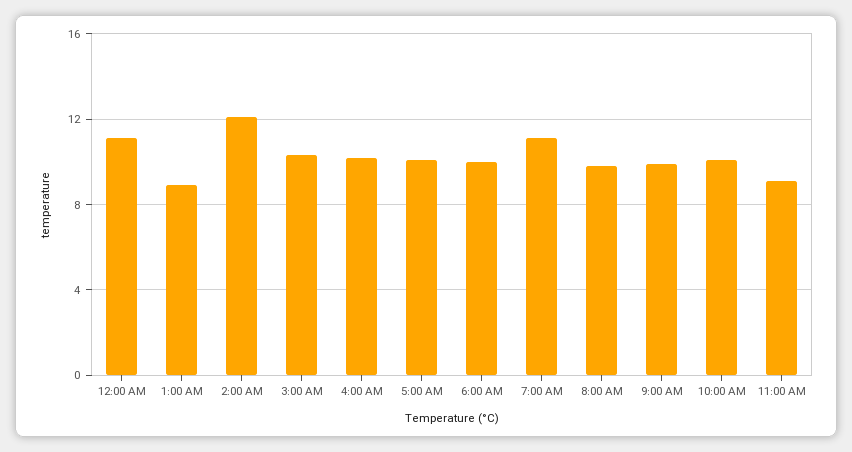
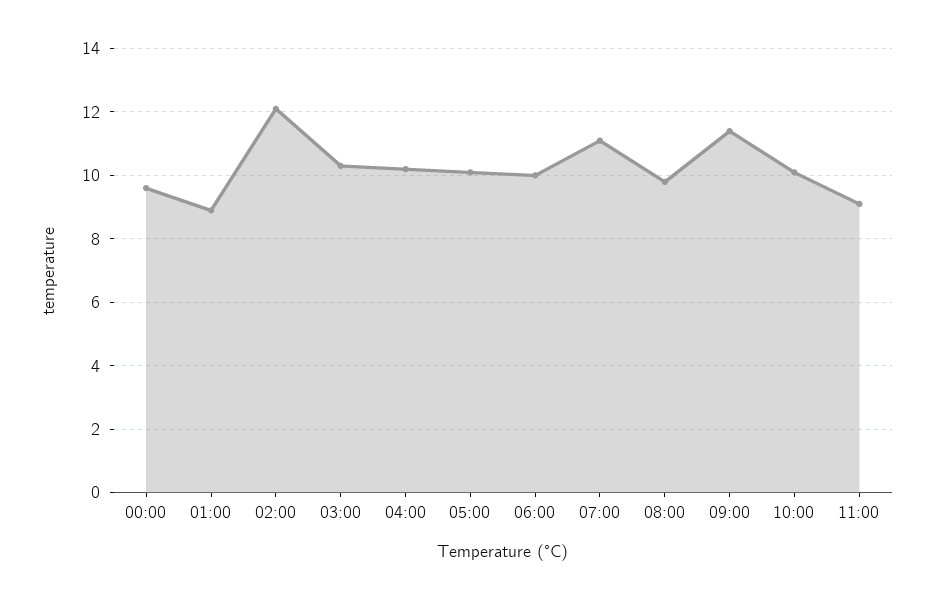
12:00 AM: 11 -> 9.5
9:00 AM: 10 -> 11.5

